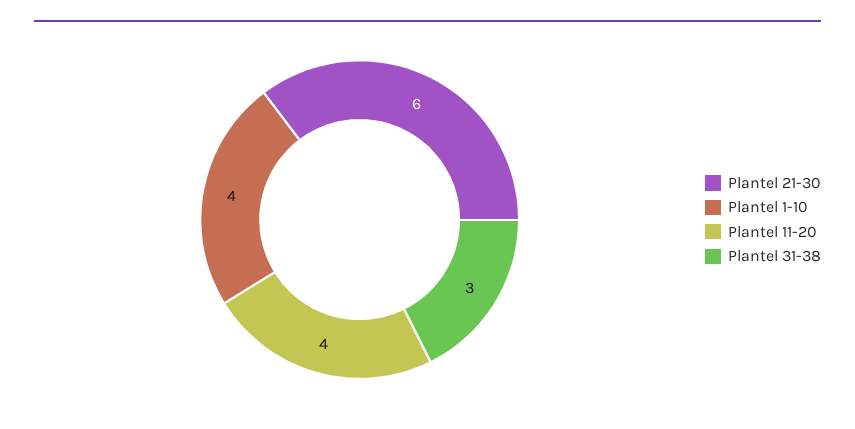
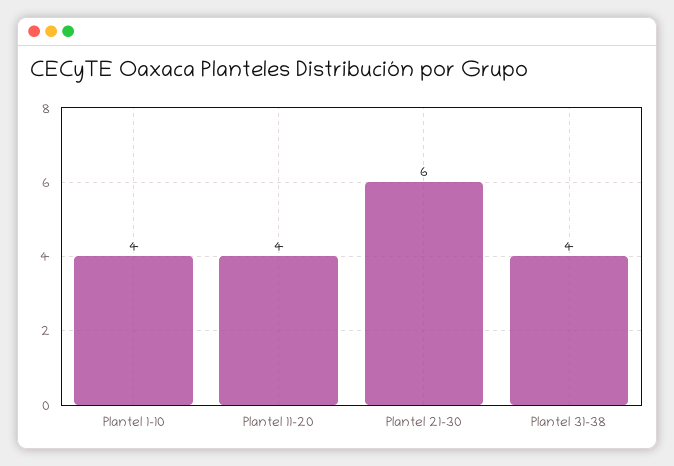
Plantel 31-38: 3 -> 4

